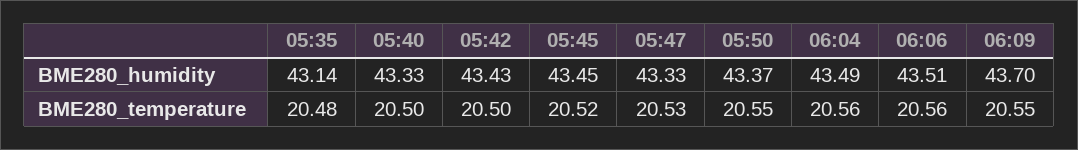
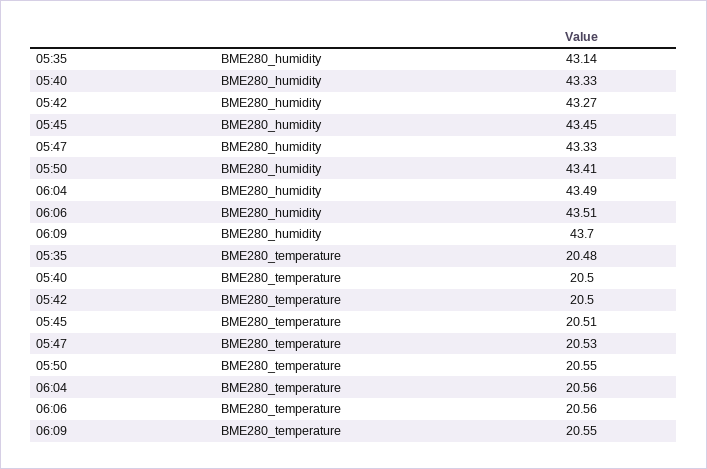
05:42, BME280_humidity: 43.43 -> 43.27
05:50, BME280_humidity: 43.37 -> 43.41
05:45, BME280_temperature: 20.52 -> 20.51

